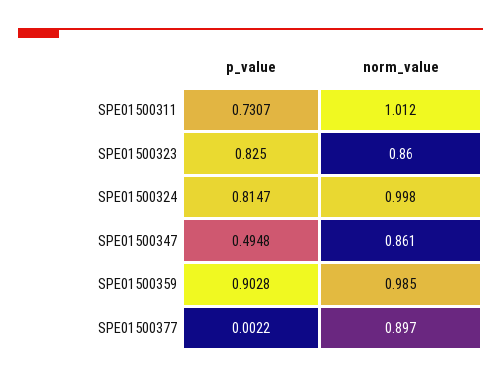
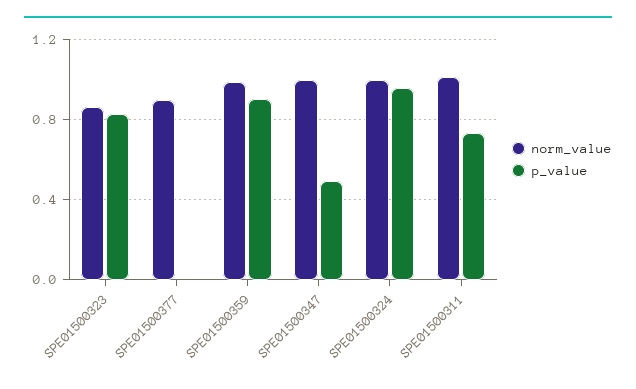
p_value, SPE01500324: 0.8147 -> 0.95
norm_value, SPE01500347: 0.861 -> 1

